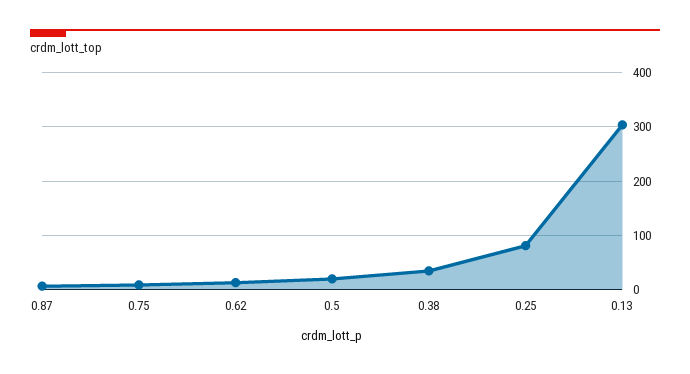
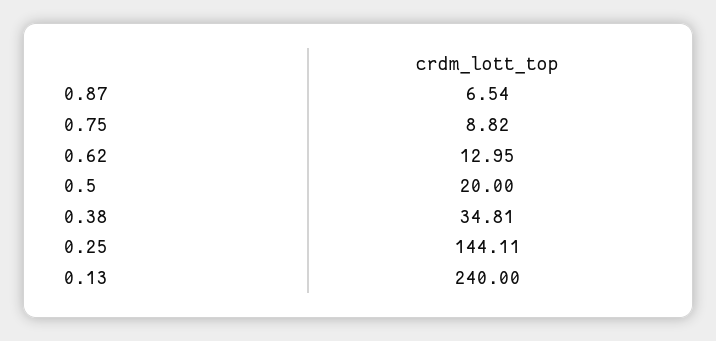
0.25: 80 -> 144.11
0.13: 300 -> 240

